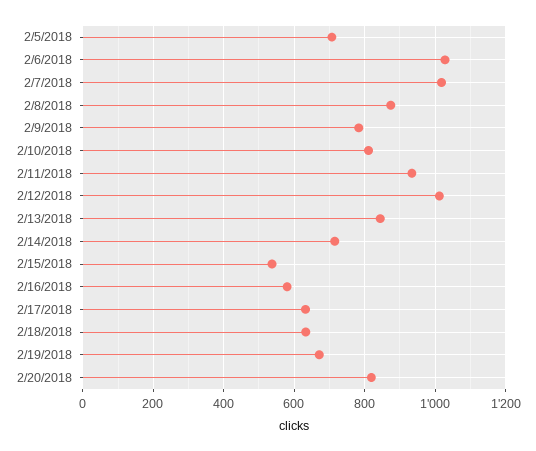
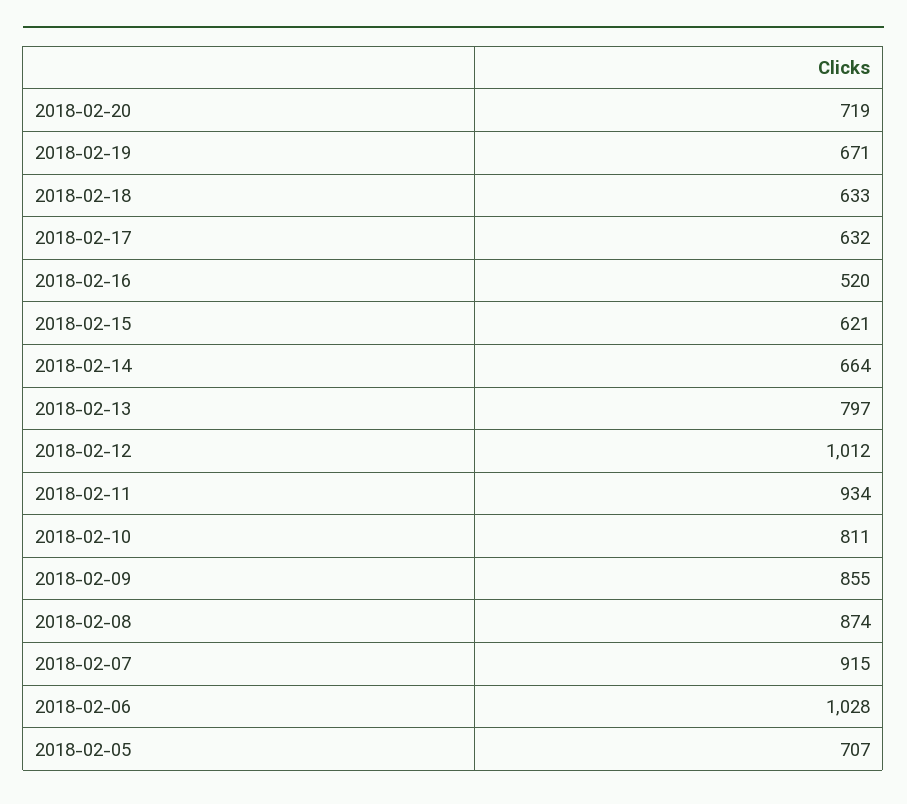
2/7/2018: 1020 -> 915
2/9/2018: 780 -> 855
2/13/2018: 840 -> 797
2/14/2018: 720 -> 664
2/15/2018: 540 -> 621
2/16/2018: 580 -> 520
2/20/2018: 820 -> 719

